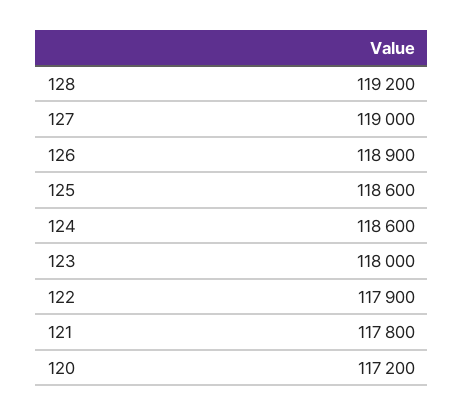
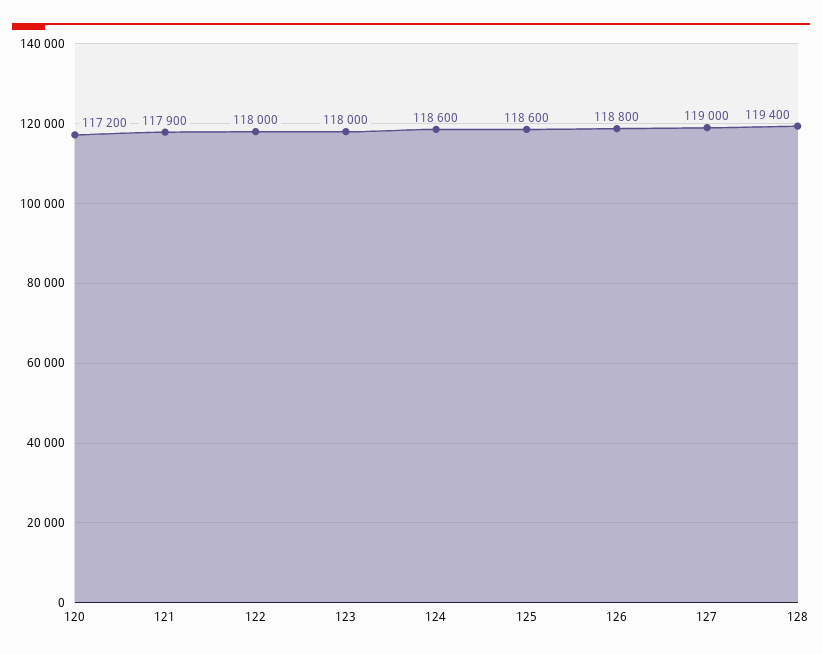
128: 119200 -> 119400
126: 118900 -> 118800
122: 117900 -> 118000
121: 117800 -> 117900

